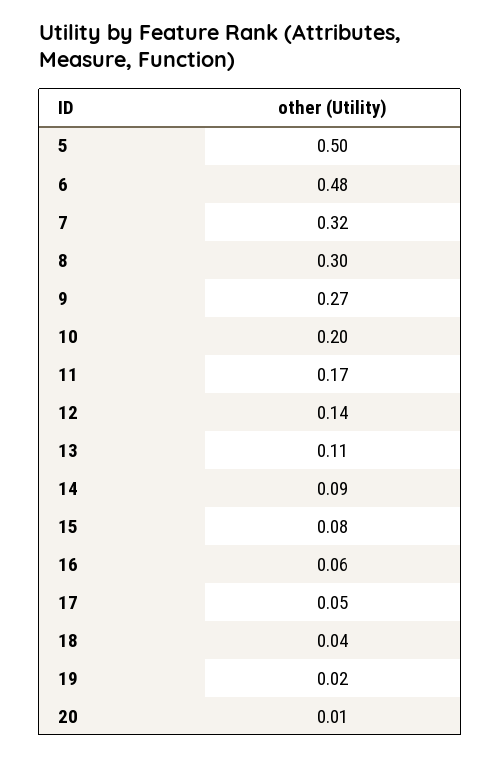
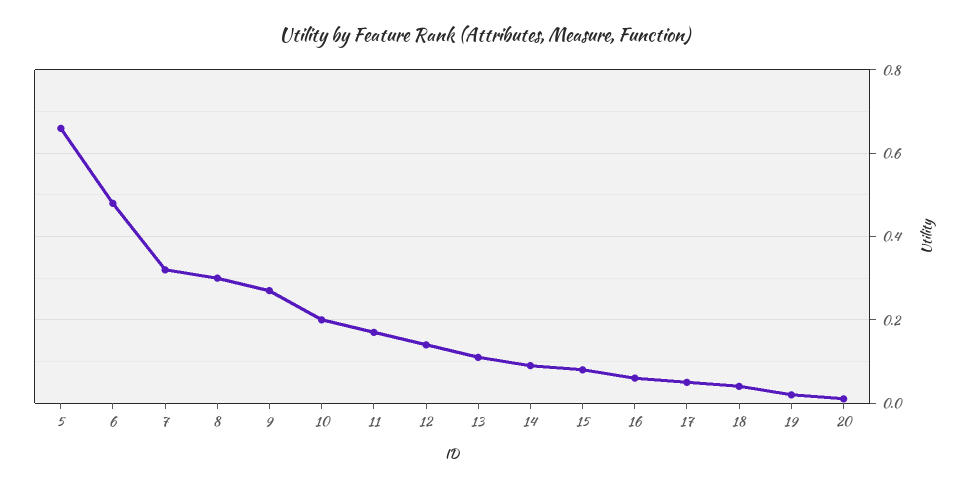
5: 0.5 -> 0.65

